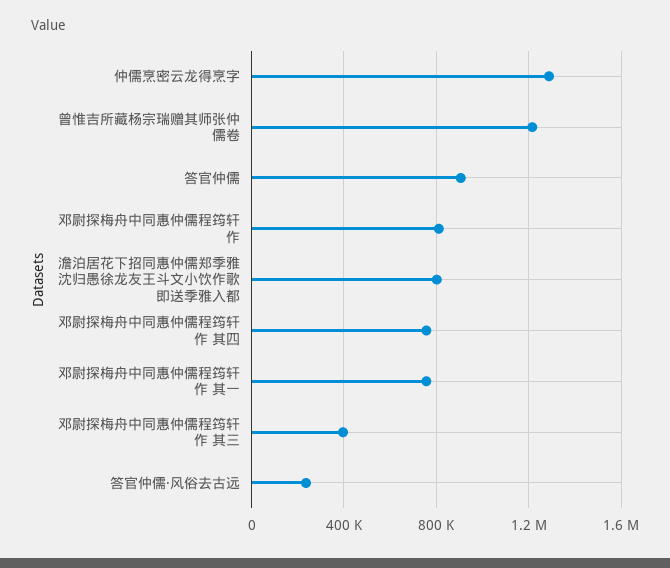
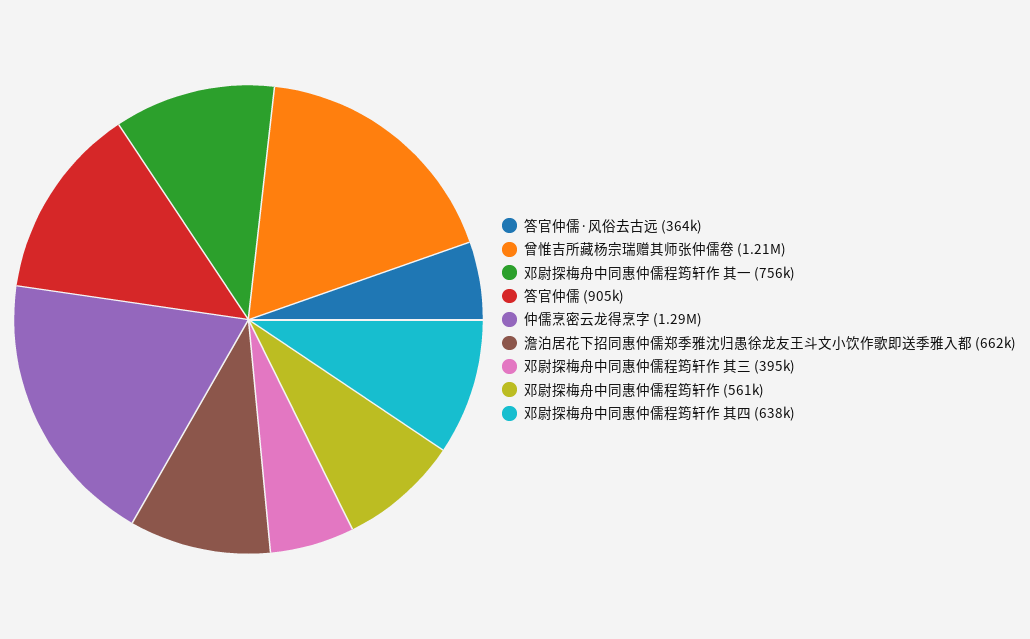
邓尉探梅舟中同惠仲儒程筠轩作: 800000 -> 561000
澹泊居花下招同惠仲儒郑季雅沈归愚徐龙友王斗文小饮作歌即送季雅入都: 800000 -> 662000
邓尉探梅舟中同惠仲儒程筠轩作 其四: 750000 -> 638000
答官仲儒·风俗去古远: 250000 -> 364000

